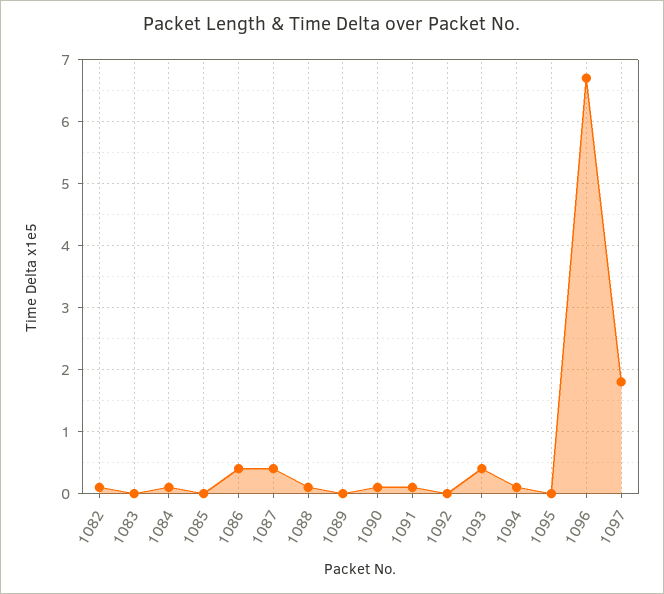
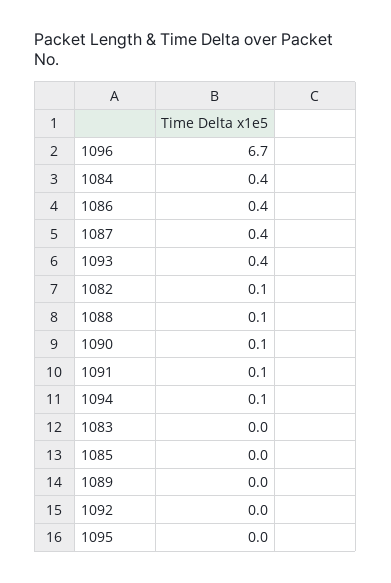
1084: 0.1 -> 0.4
1097: 1.8 -> none

